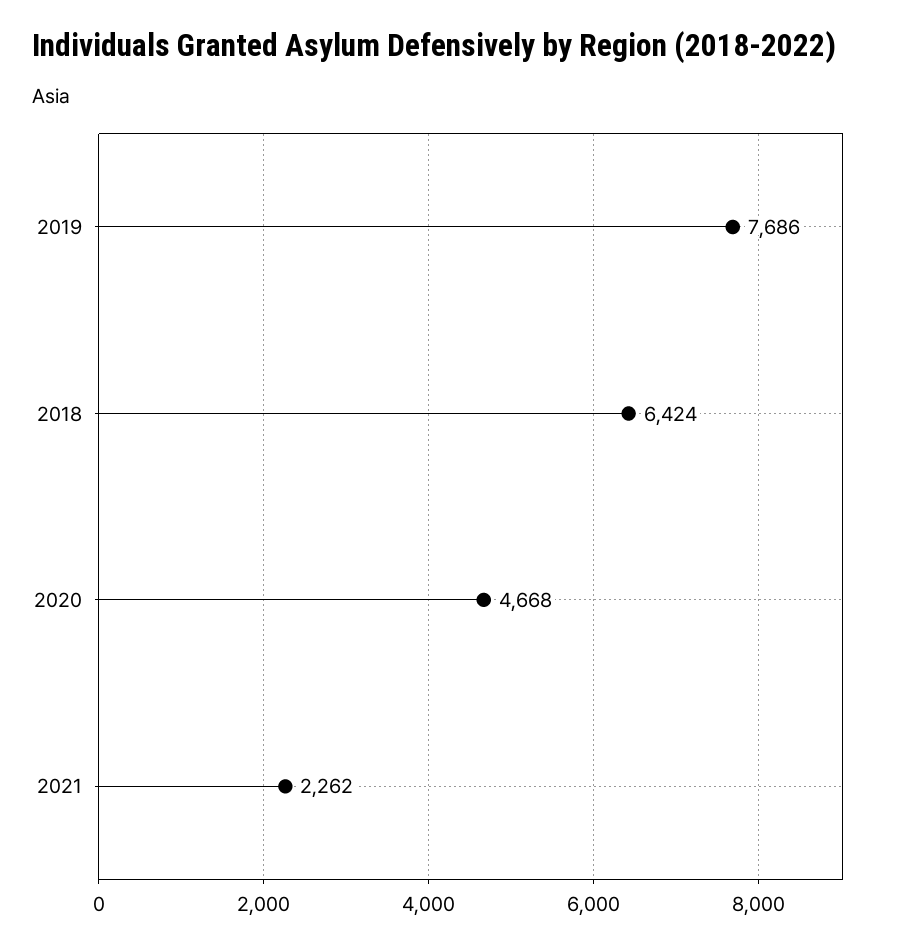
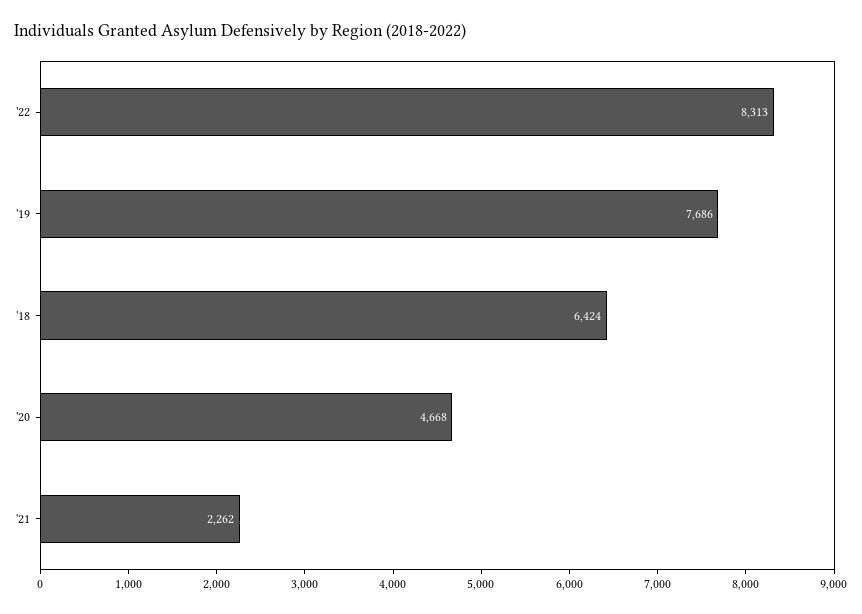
'22: none -> 8313

